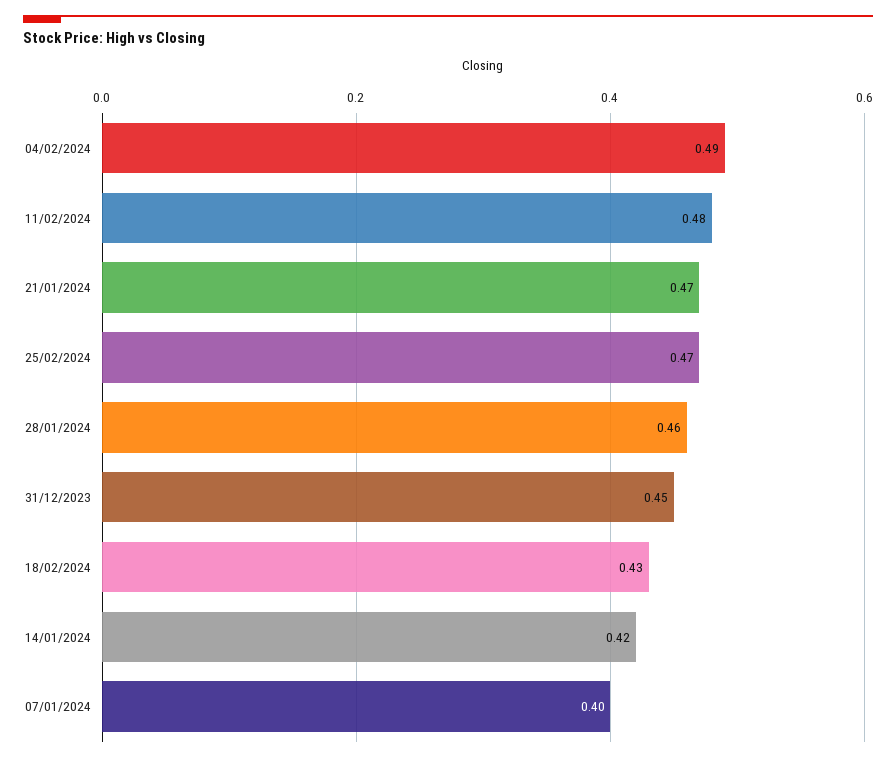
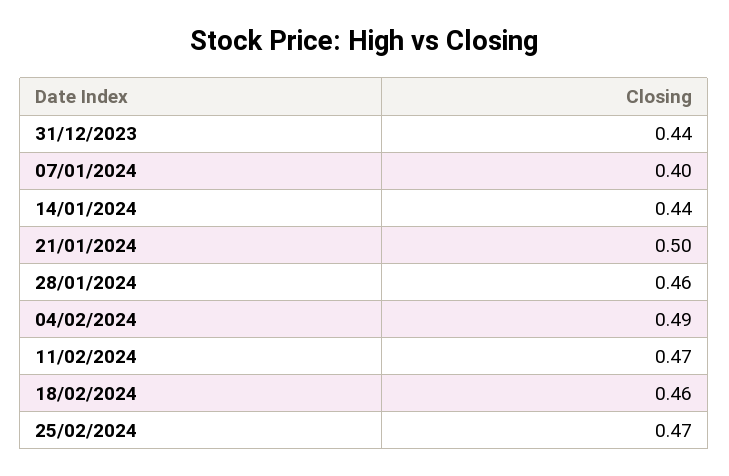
11/02/2024: 0.48 -> 0.47
21/01/2024: 0.47 -> 0.5
31/12/2023: 0.45 -> 0.44
18/02/2024: 0.43 -> 0.46
14/01/2024: 0.42 -> 0.44

